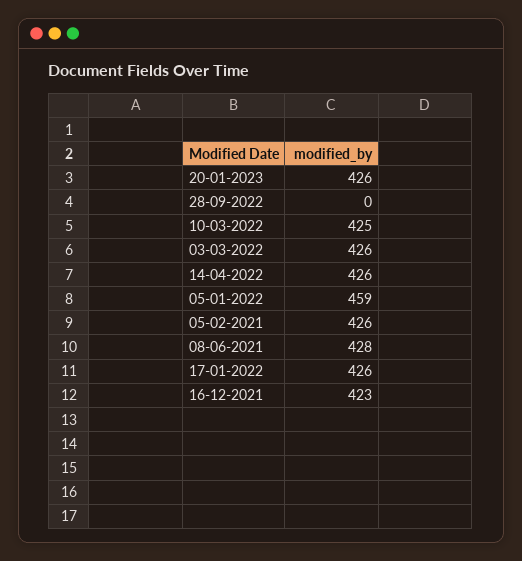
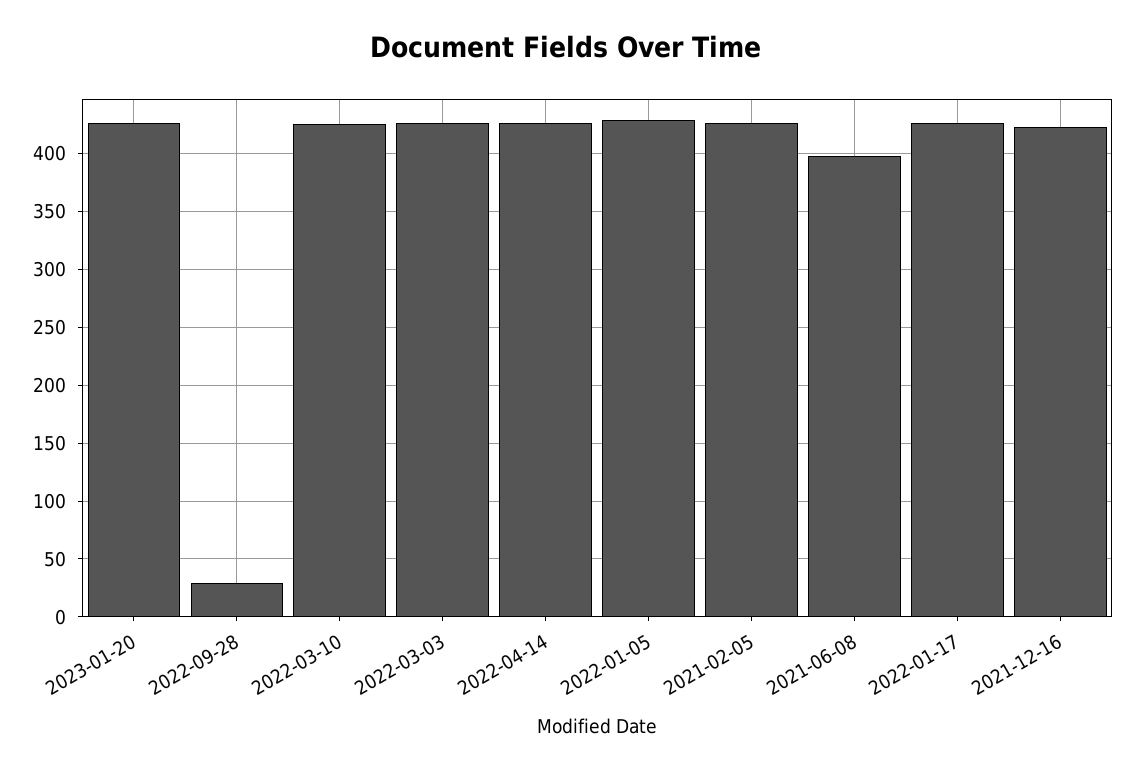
28-09-2022: 0 -> 30
05-01-2022: 459 -> 430
08-06-2021: 428 -> 400

